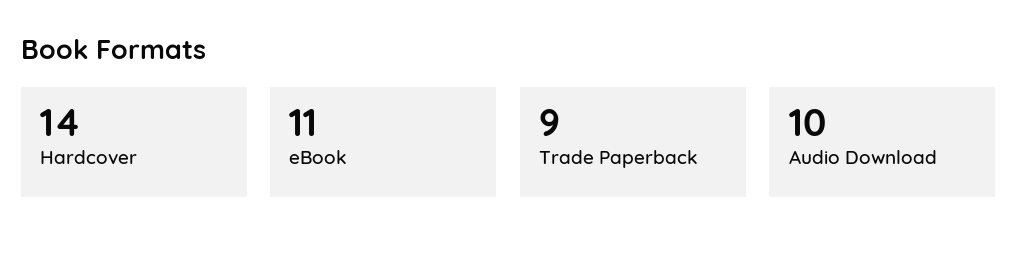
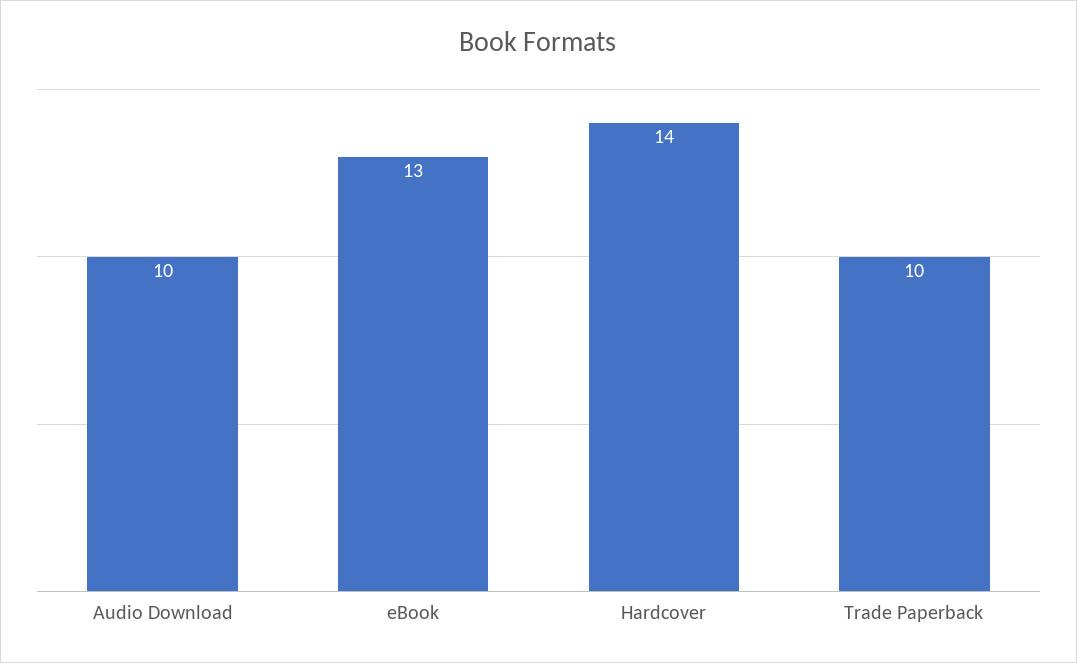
eBook: 11 -> 13
Trade Paperback: 9 -> 10

